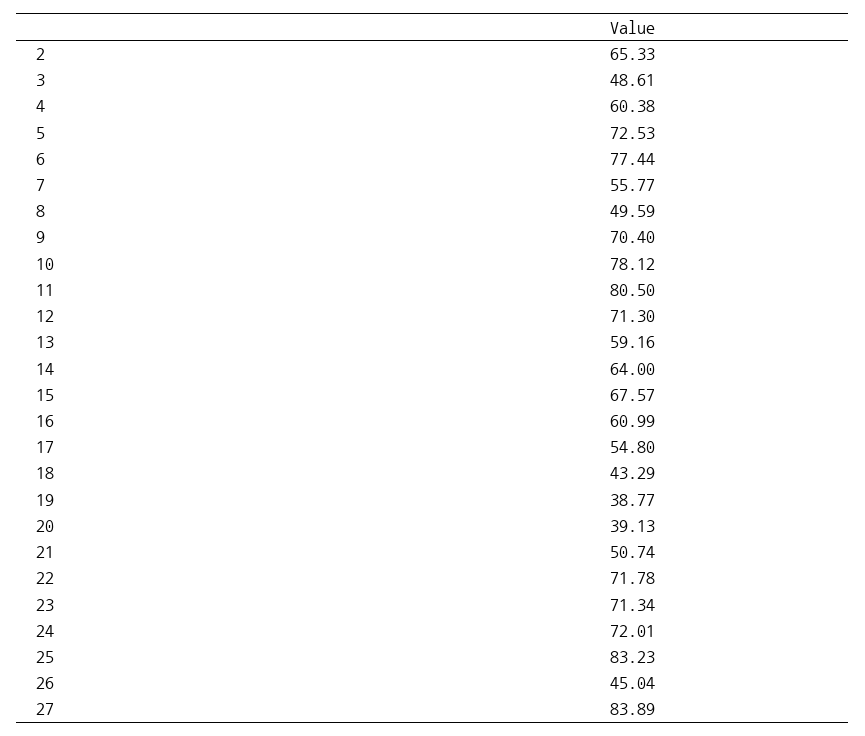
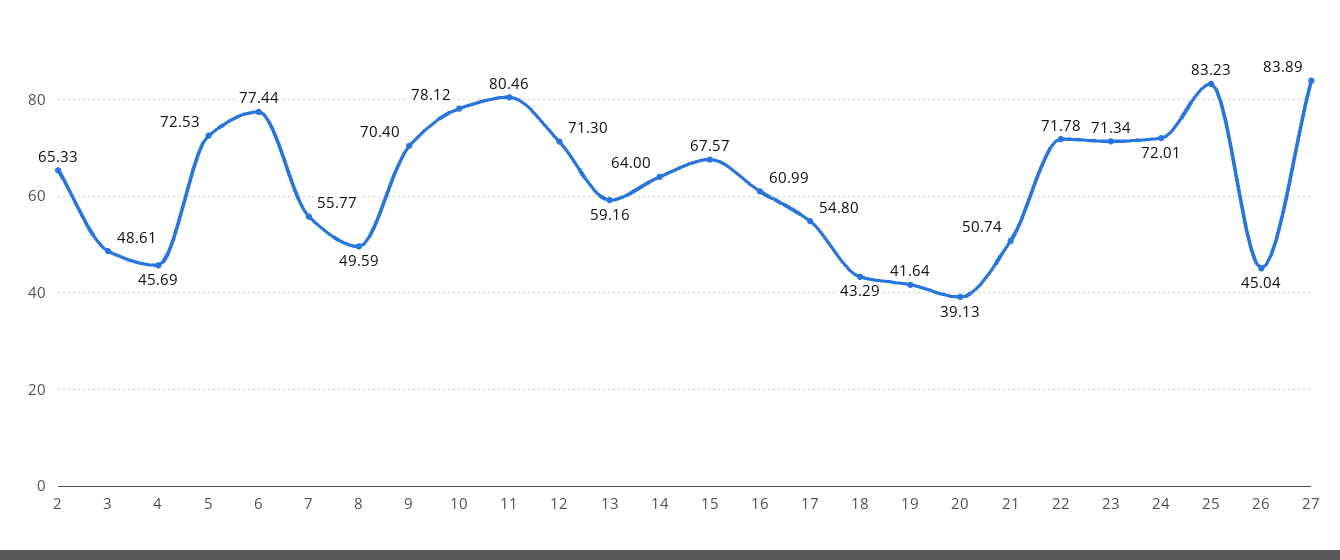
4: 60.38 -> 45.69
11: 80.5 -> 80.46
19: 38.77 -> 41.64

